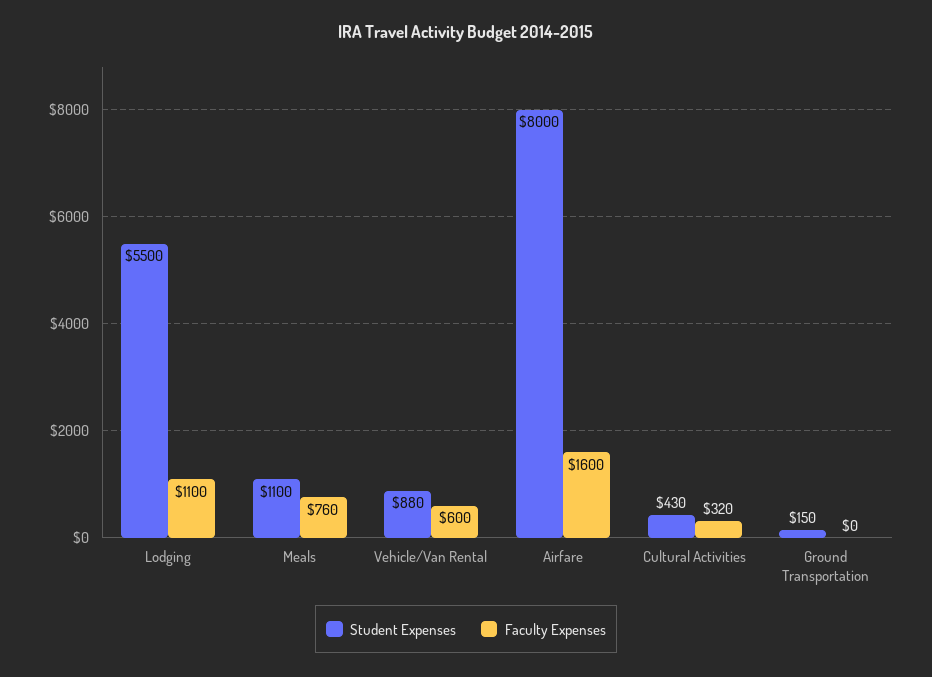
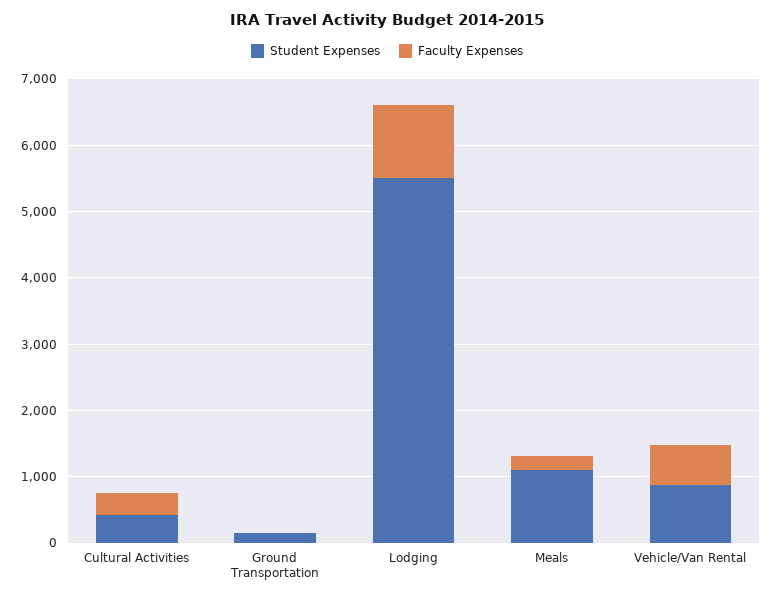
Faculty Expenses, Meals: 760 -> 200
Student Expenses, Airfare: 8000 -> none
Faculty Expenses, Airfare: 1600 -> none

